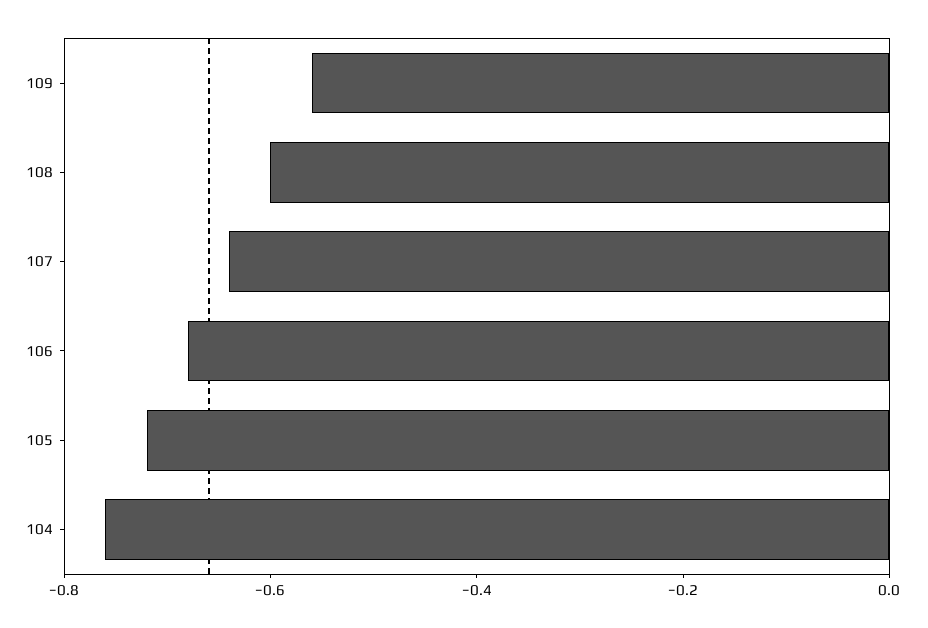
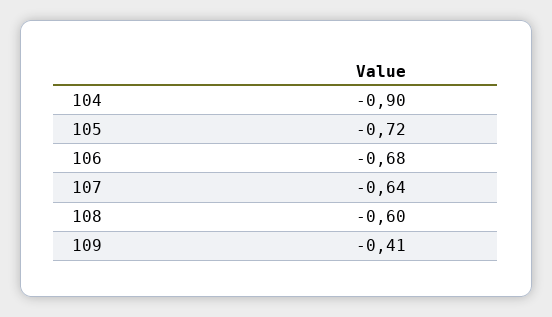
109: -0.55 -> -0.41
104: -0.75 -> -0.9

